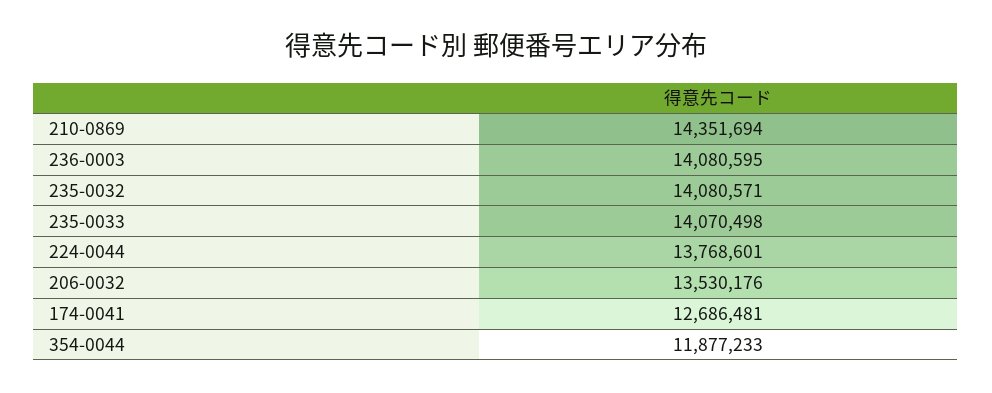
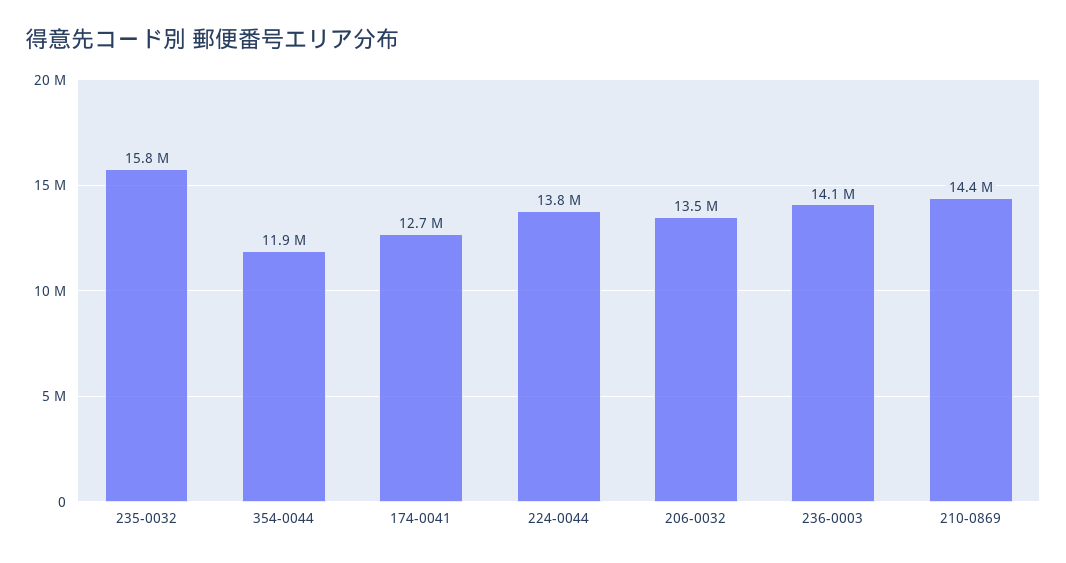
235-0032: 14080571 -> 15800000
235-0033: 14070498 -> none

